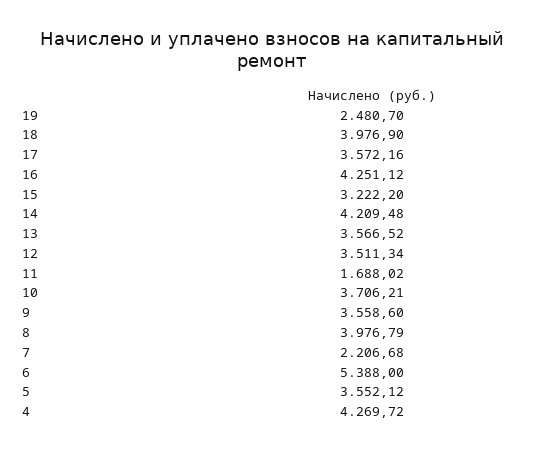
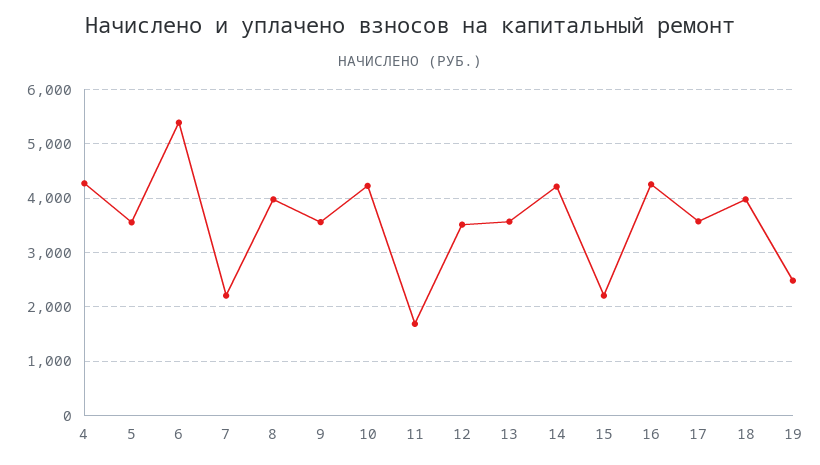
15: 3222.2 -> 2200
10: 3706.21 -> 4200

